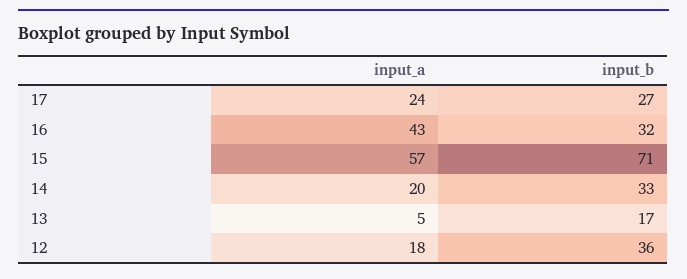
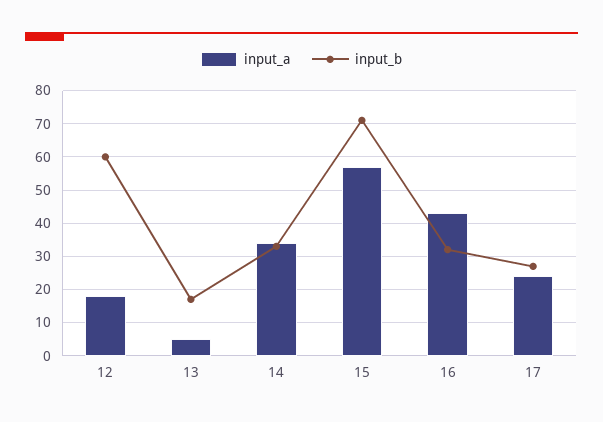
input_a, 14: 20 -> 35
input_b, 12: 36 -> 60

